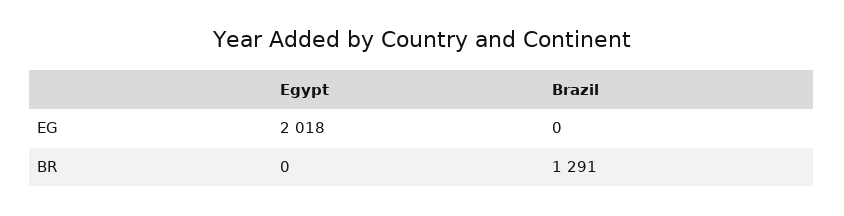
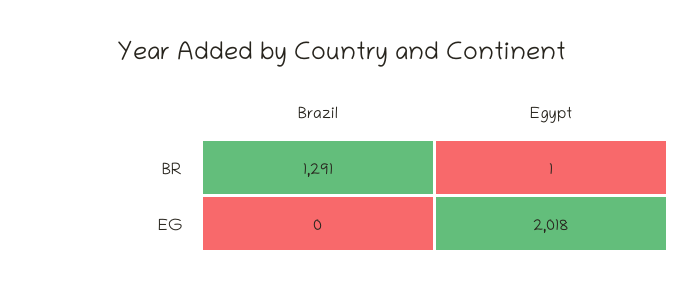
Egypt, BR: 0 -> 1

